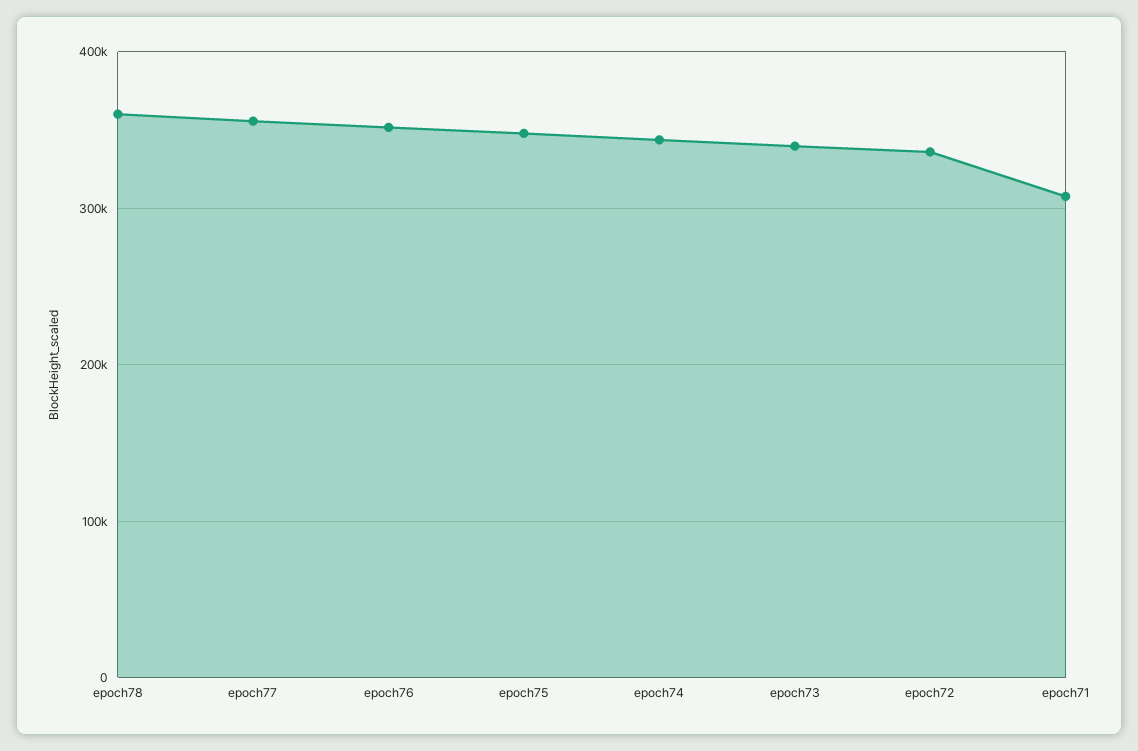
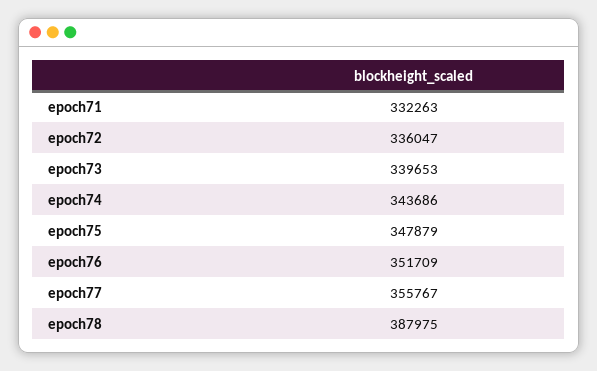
epoch78: 360000 -> 387975
epoch71: 310000 -> 332263

